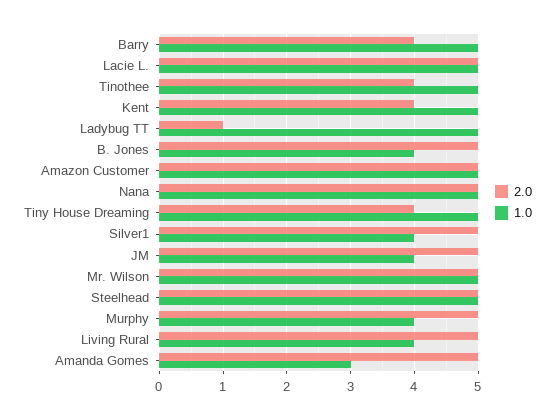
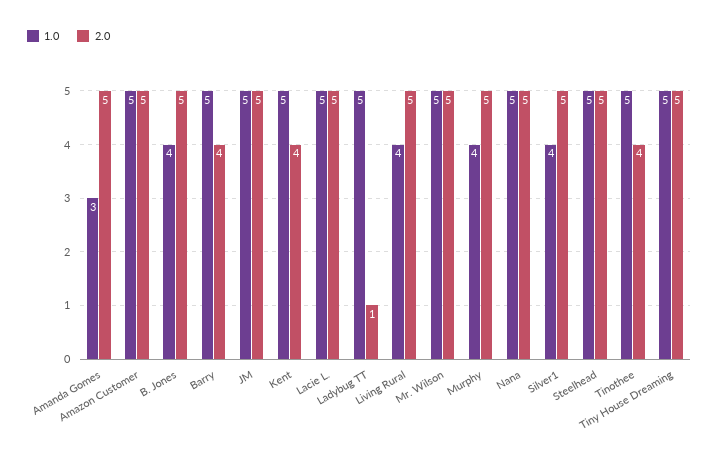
2.0, Tiny House Dreaming: 4 -> 5
1.0, JM: 4 -> 5

